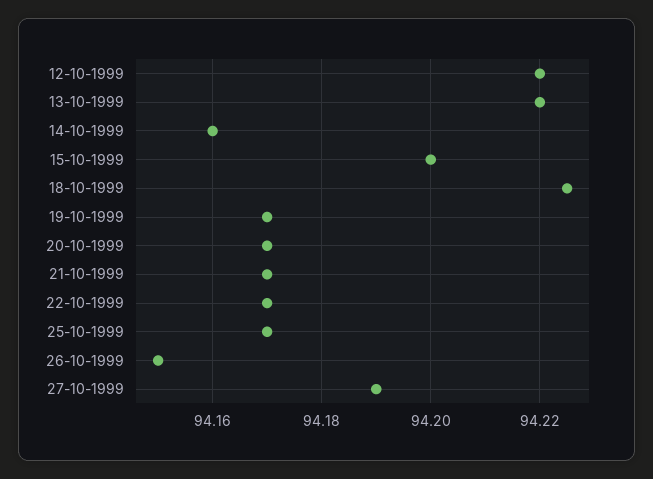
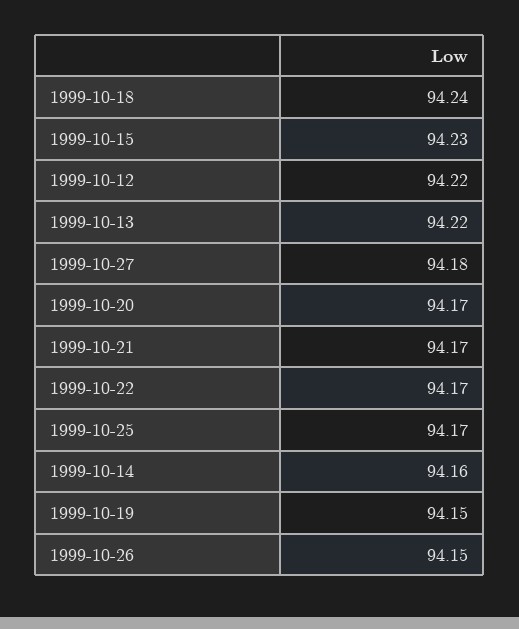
15-10-1999: 94.2 -> 94.23
18-10-1999: 94.225 -> 94.24
19-10-1999: 94.17 -> 94.15
27-10-1999: 94.19 -> 94.18

